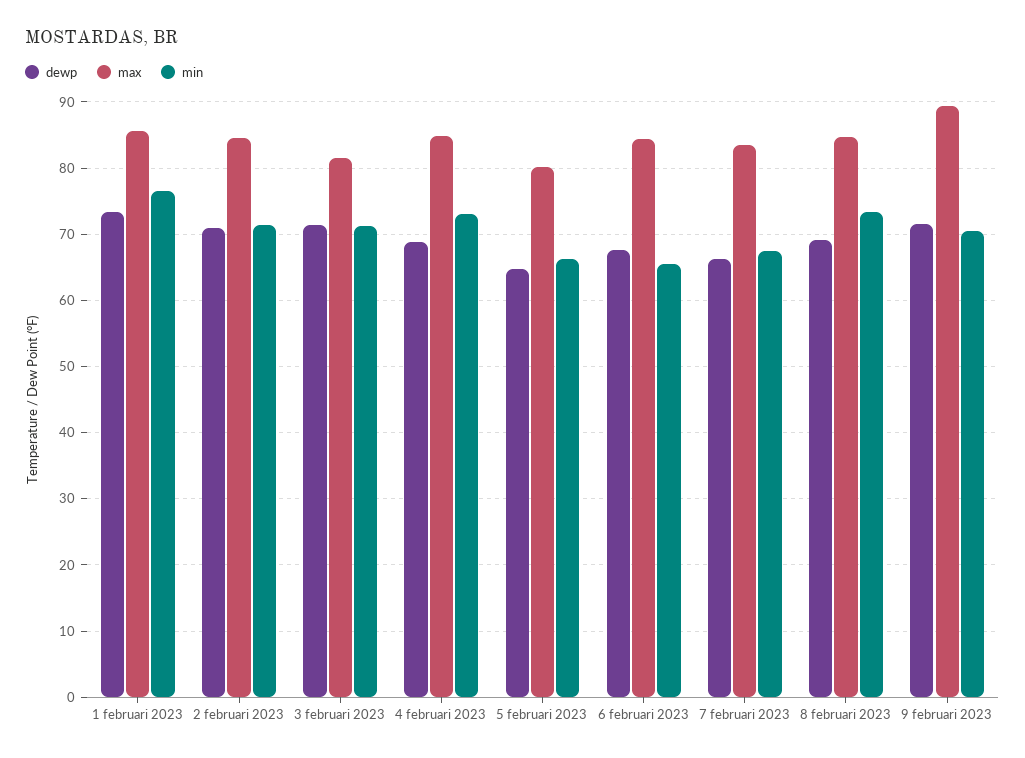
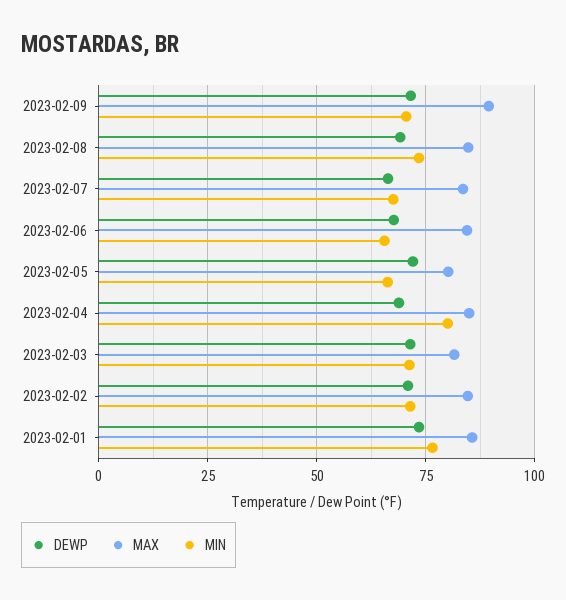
min, 4 februari 2023: 73 -> 80
dewp, 5 februari 2023: 65 -> 72.5

